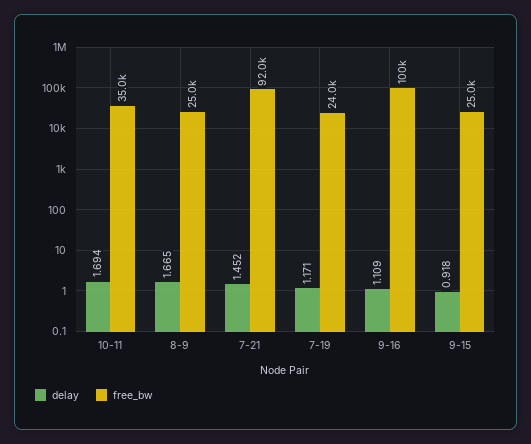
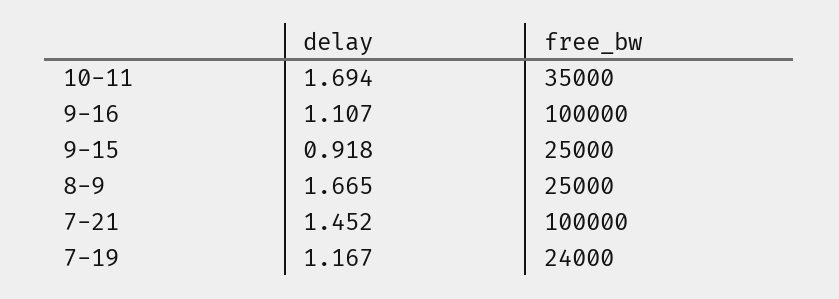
free_bw, 7-21: 92000 -> 100000
delay, 7-19: 1.171 -> 1.167
delay, 9-16: 1.109 -> 1.107

